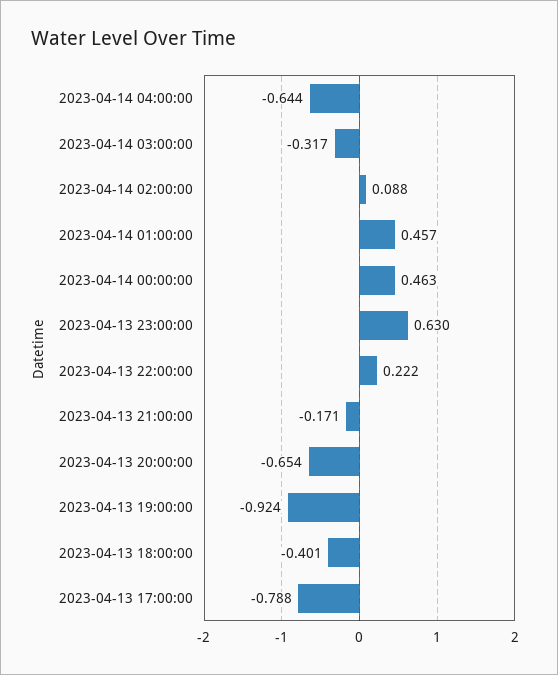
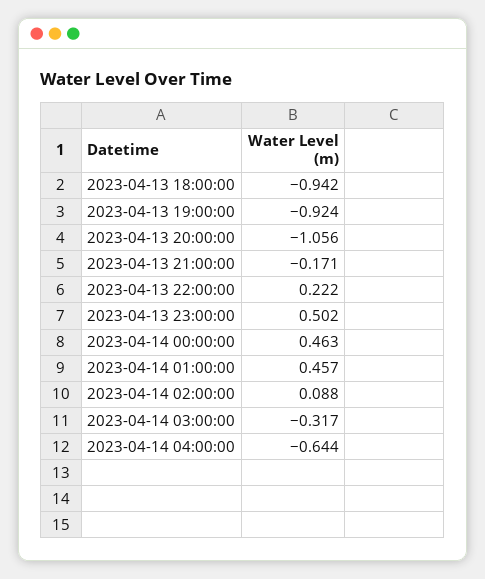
2023-04-13 23:00:00: 0.63 -> 0.502
2023-04-13 20:00:00: -0.654 -> -1.056
2023-04-13 18:00:00: -0.401 -> -0.942
2023-04-13 17:00:00: -0.788 -> none

